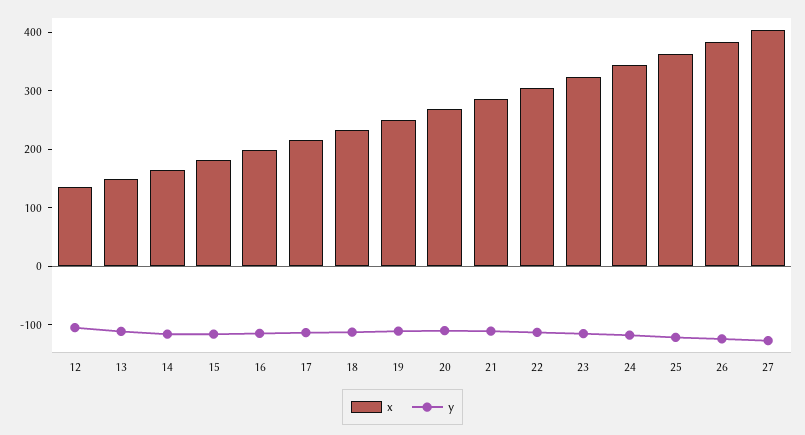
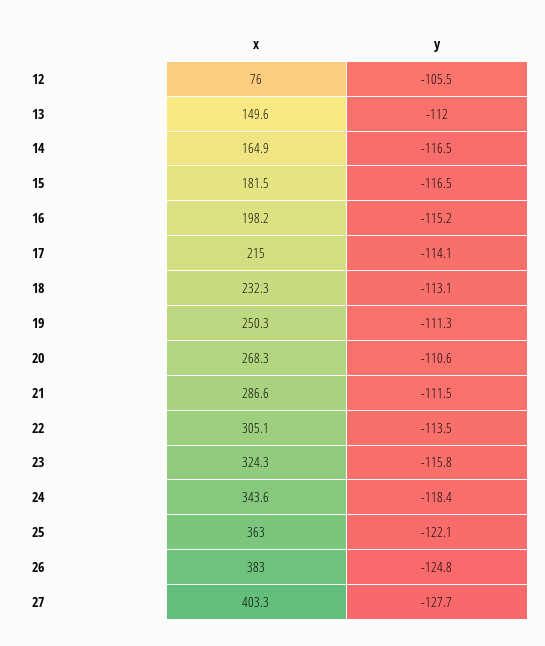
x, 12: 140 -> 76

